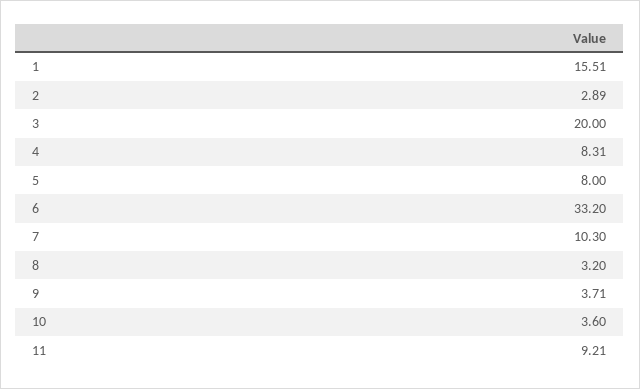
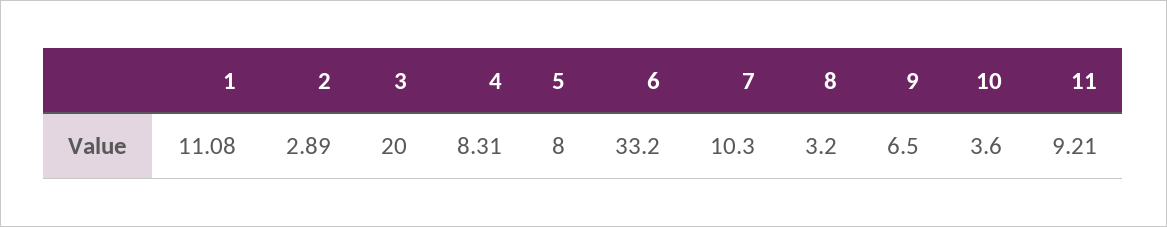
1: 15.51 -> 11.08
9: 3.71 -> 6.5

